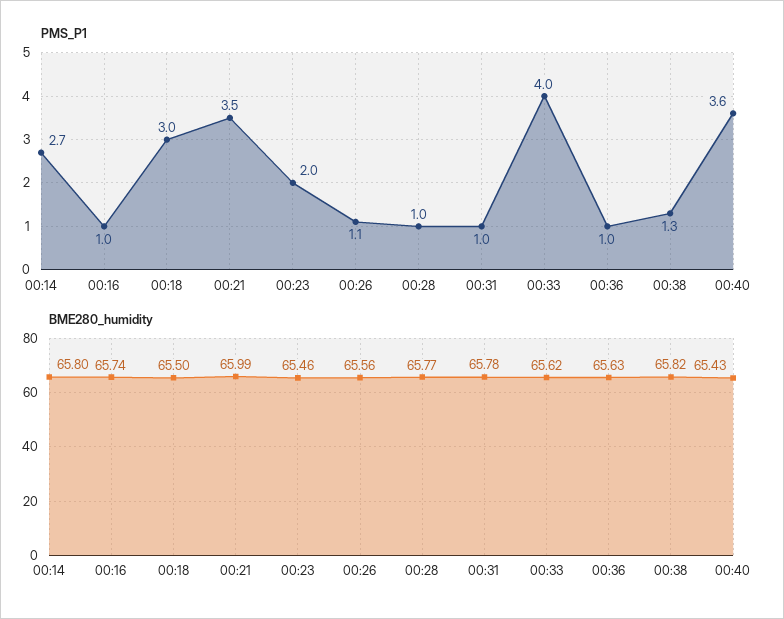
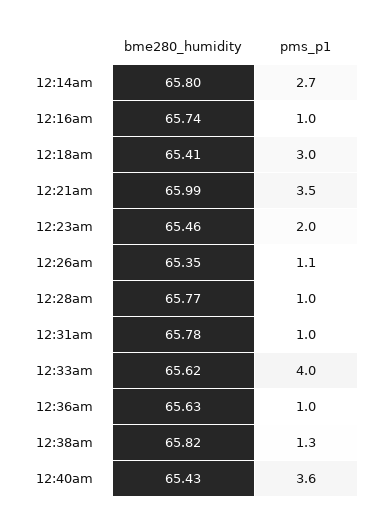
BME280_humidity, 00:18: 65.5 -> 65.41
BME280_humidity, 00:26: 65.56 -> 65.35

